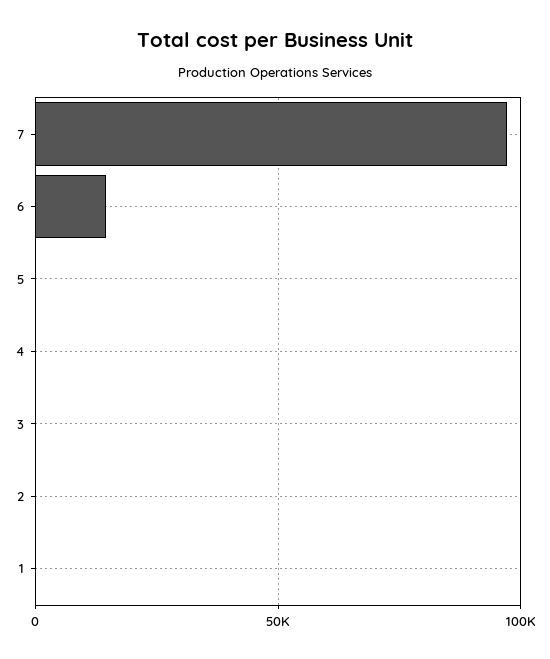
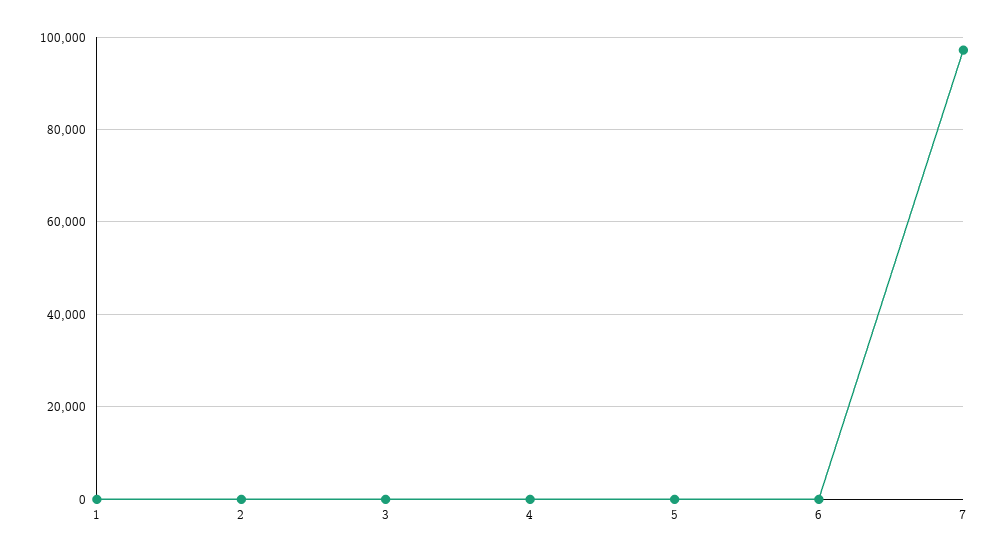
6: 15000 -> 0

